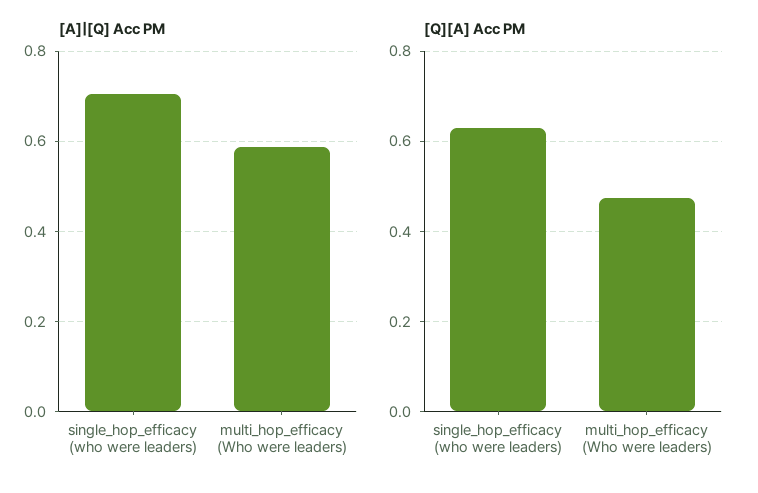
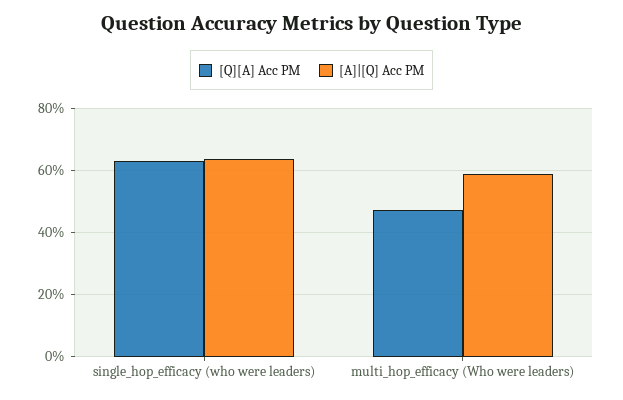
[A]|[Q] Acc PM, single_hop_efficacy (who were leaders): 0.7 -> 0.64

